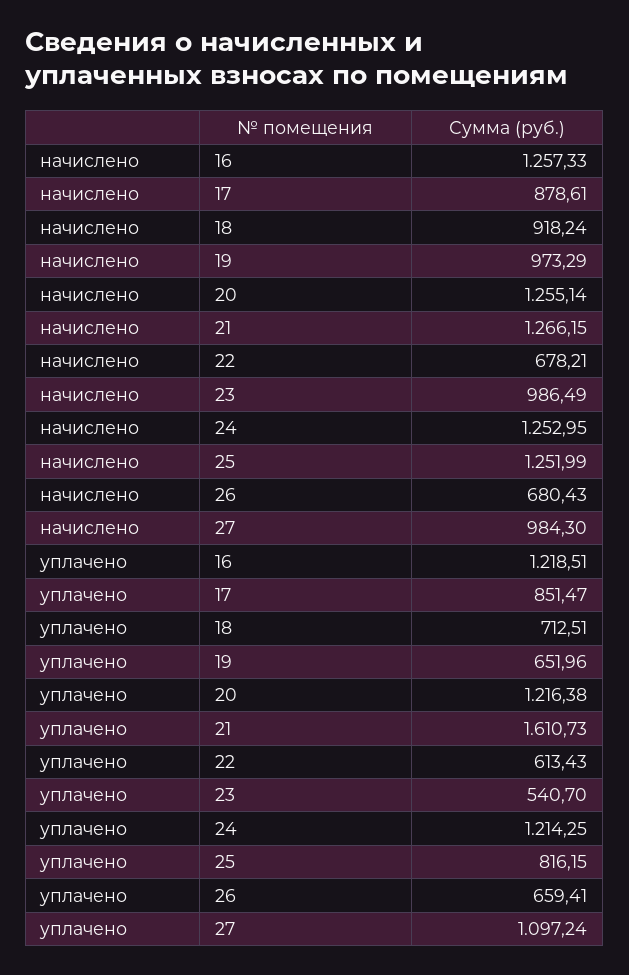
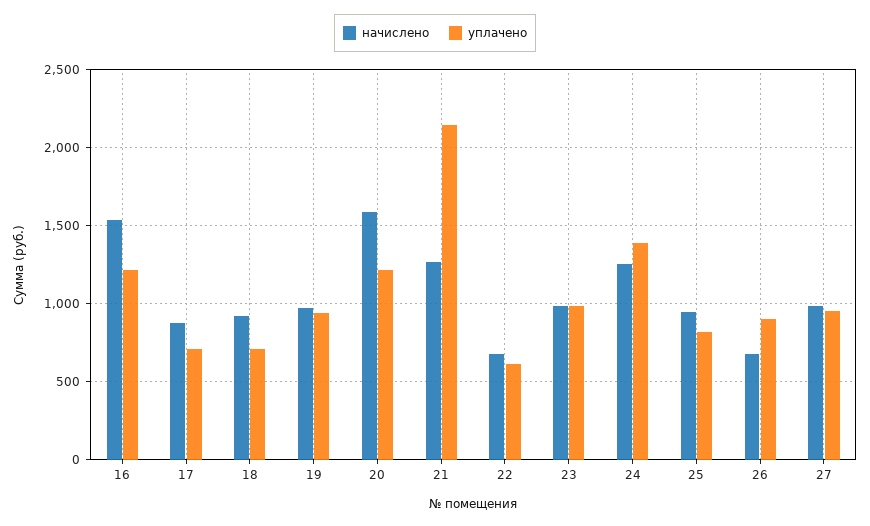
начислено, 16: 1257.33 -> 1550
начислено, 20: 1255.14 -> 1600
начислено, 25: 1251.99 -> 950
уплачено, 17: 851.47 -> 700
уплачено, 19: 651.96 -> 950
уплачено, 21: 1610.73 -> 2150
уплачено, 23: 540.7 -> 1000
уплачено, 24: 1214.25 -> 1400
уплачено, 26: 659.41 -> 900
уплачено, 27: 1097.24 -> 950

